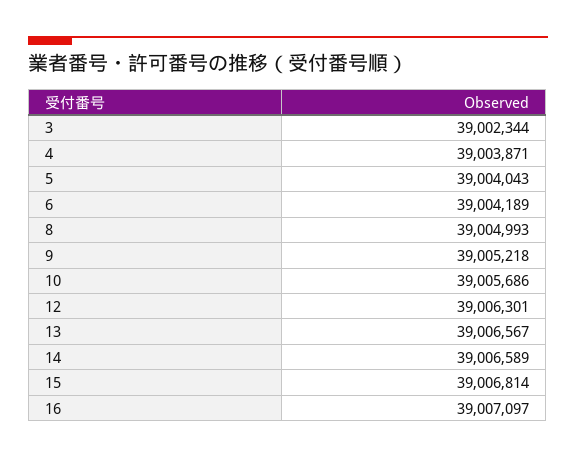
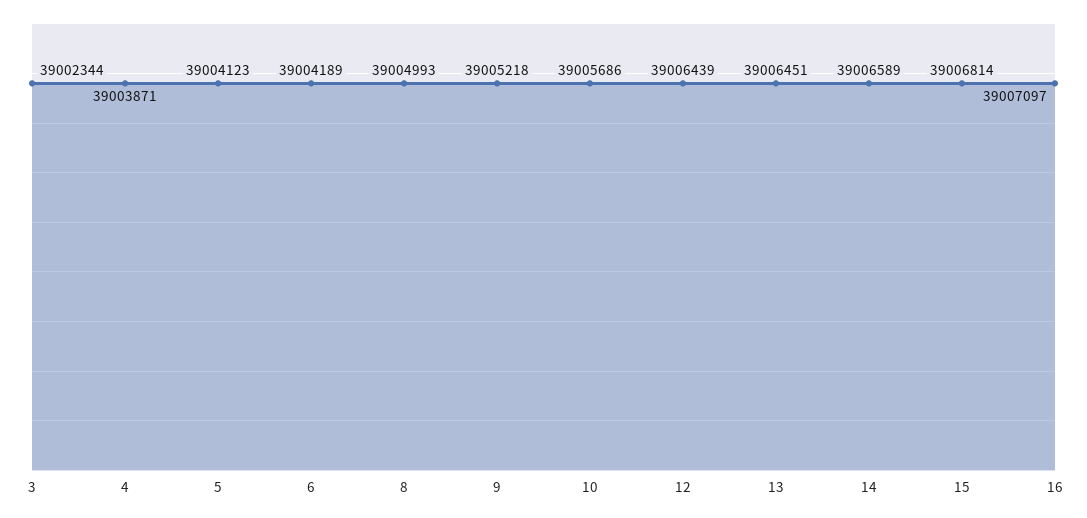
5: 39004043 -> 39004123
12: 39006301 -> 39006439
13: 39006567 -> 39006451

